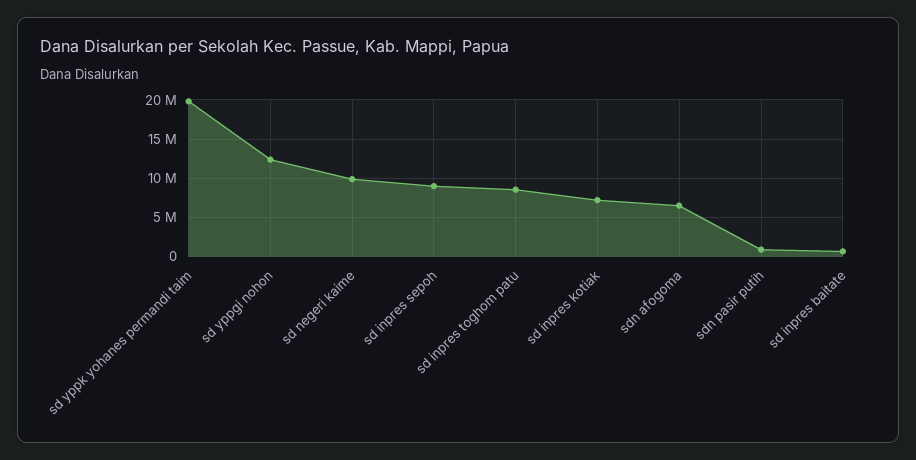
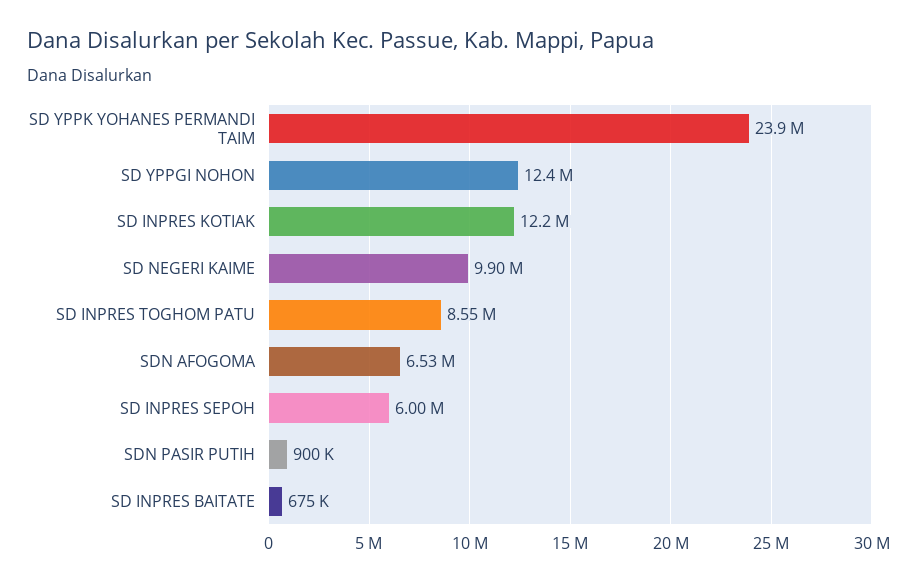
sd yppk yohanes permandi taim: 20000000 -> 23900000
sd inpres sepoh: 9000000 -> 6000000
sd inpres kotiak: 7000000 -> 12200000

